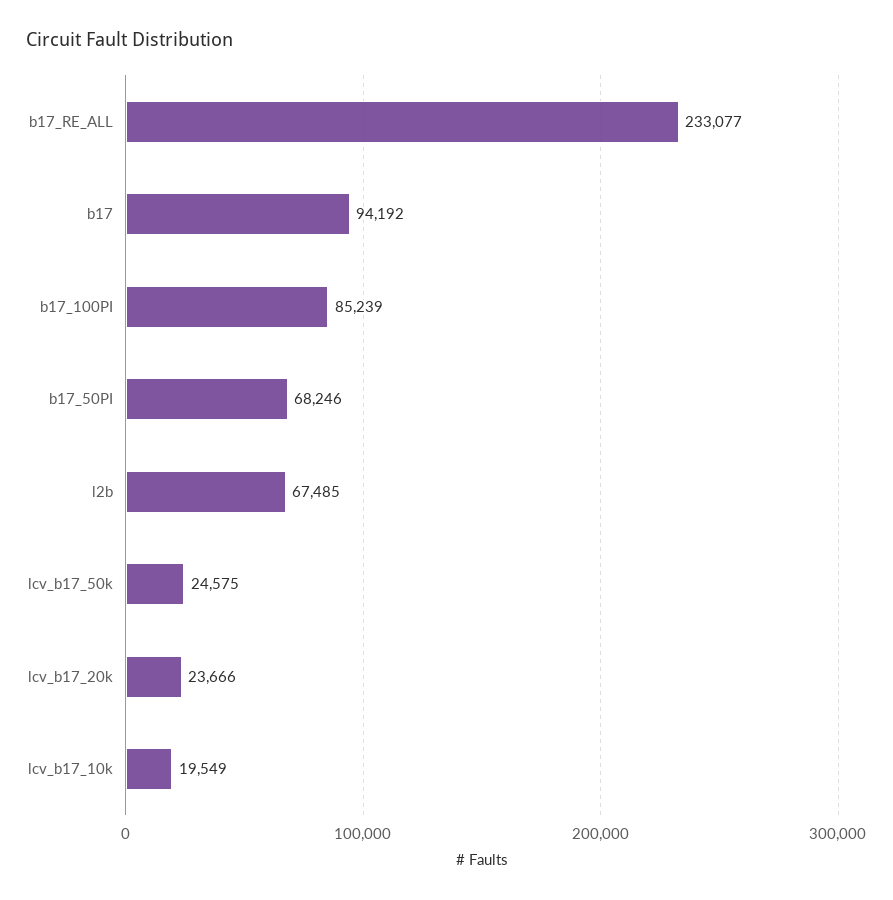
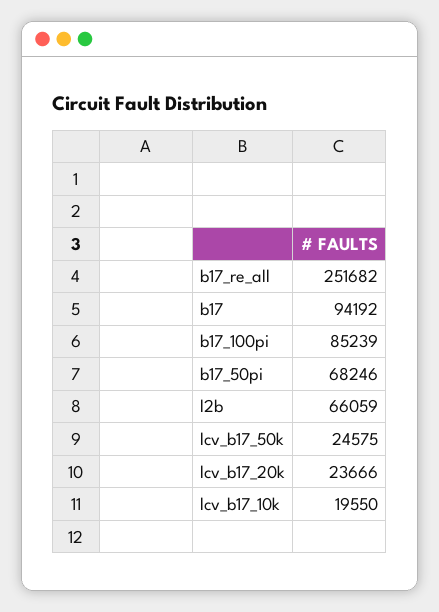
b17_RE_ALL: 233077 -> 251682
l2b: 67485 -> 66059
lcv_b17_10k: 19549 -> 19550

